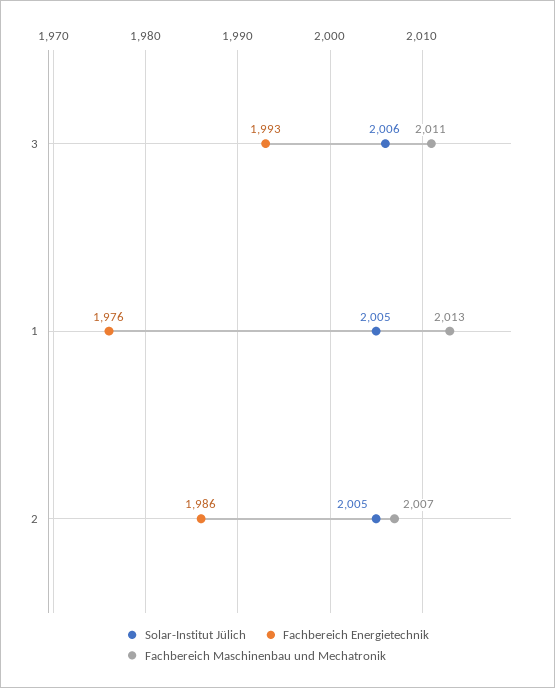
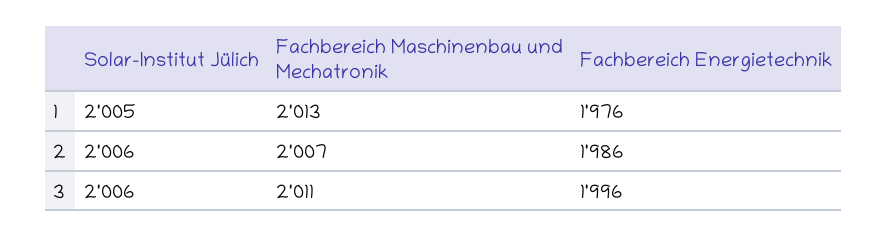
Fachbereich Energietechnik, 3: 1993 -> 1996
Solar-Institut Jülich, 2: 2005 -> 2006

